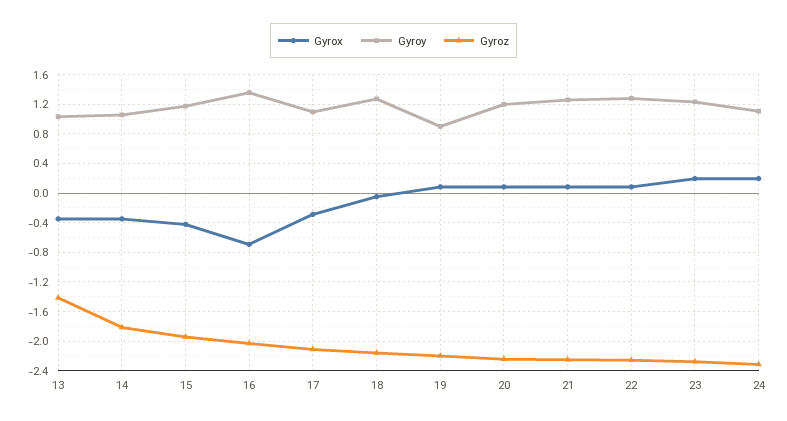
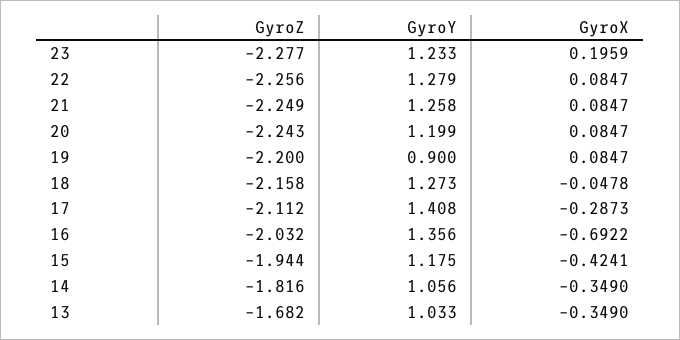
Gyroz, 13: -1.4 -> -1.682
Gyroy, 17: 1.1 -> 1.408
Gyrox, 24: 0.2 -> none
Gyroy, 24: 1.1 -> none
Gyroz, 24: -2.3 -> none

